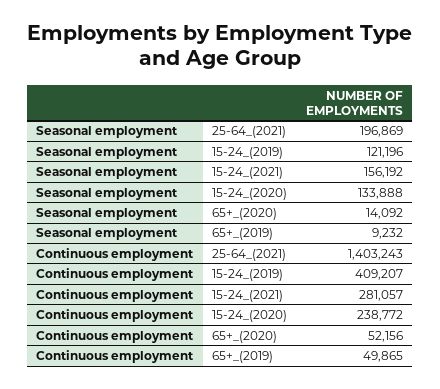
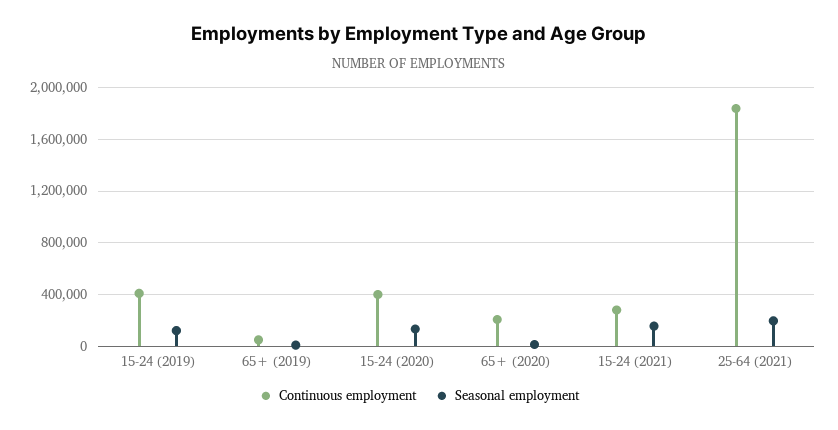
Continuous employment, 25-64_(2021): 1403243 -> 1850000
Continuous employment, 15-24_(2020): 238772 -> 400000
Continuous employment, 65+_(2020): 52156 -> 200000

